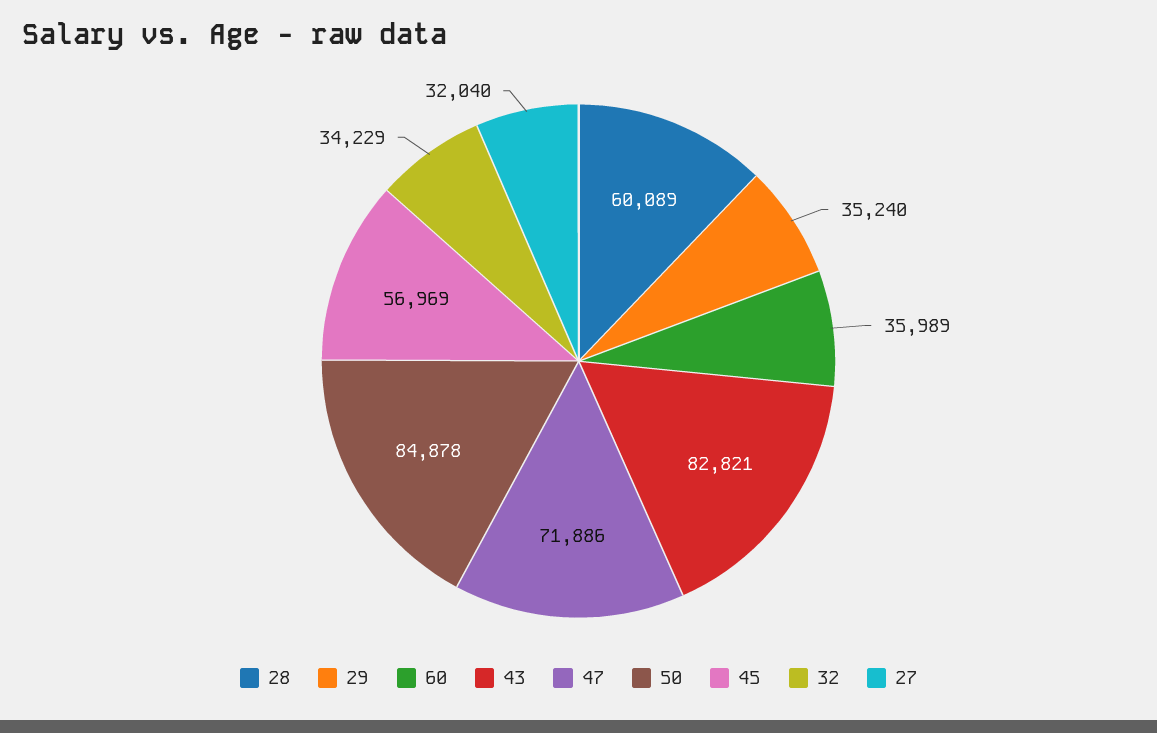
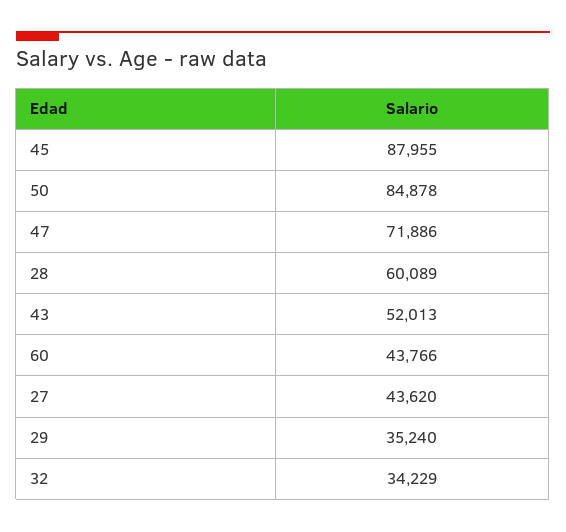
60: 35989 -> 43766
43: 82821 -> 52013
45: 56969 -> 87955
27: 32040 -> 43620

